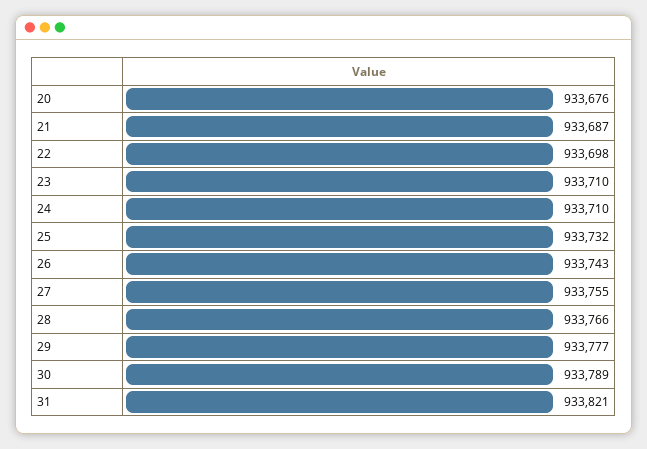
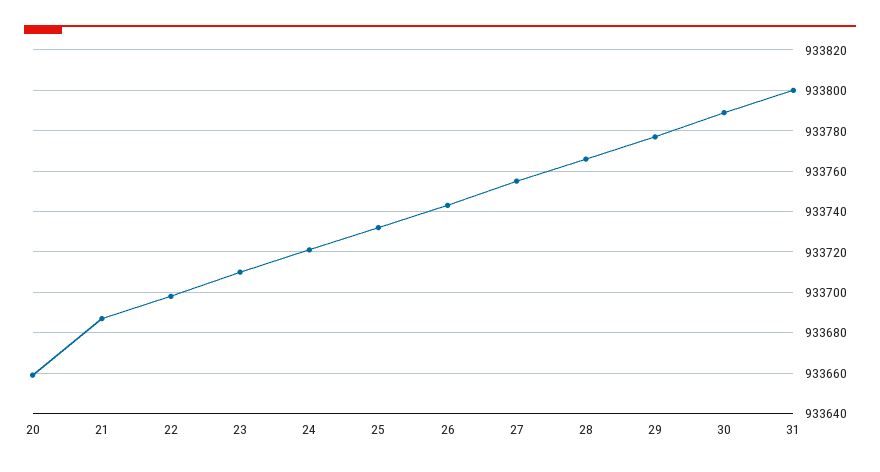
20: 933676 -> 933660
24: 933710 -> 933720
31: 933821 -> 933800

